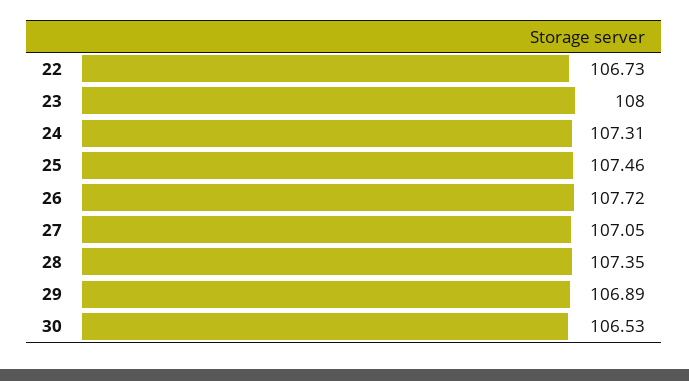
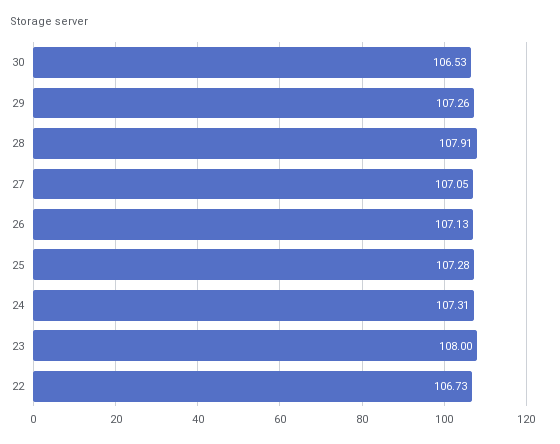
25: 107.46 -> 107.28
26: 107.72 -> 107.13
28: 107.35 -> 107.91
29: 106.89 -> 107.26

